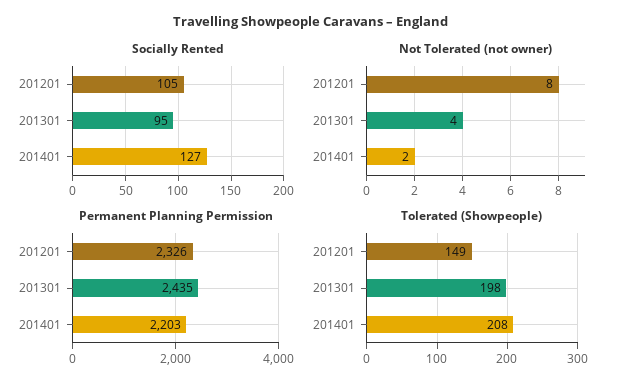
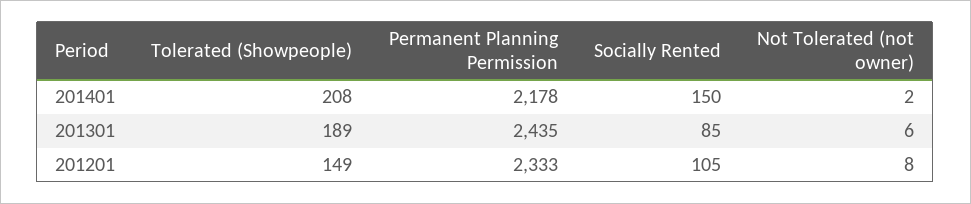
Socially Rented, 201301: 95 -> 85
Socially Rented, 201401: 127 -> 150
Not Tolerated (not owner), 201301: 4 -> 6
Permanent Planning Permission, 201201: 2326 -> 2333
Permanent Planning Permission, 201401: 2203 -> 2178
Tolerated (Showpeople), 201301: 198 -> 189

